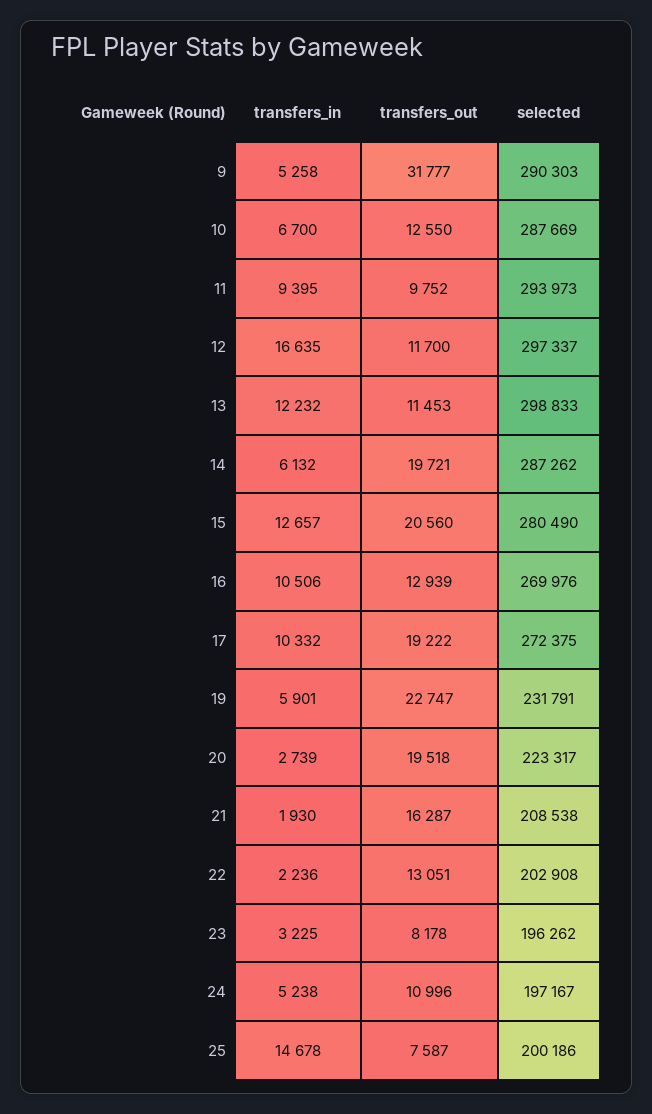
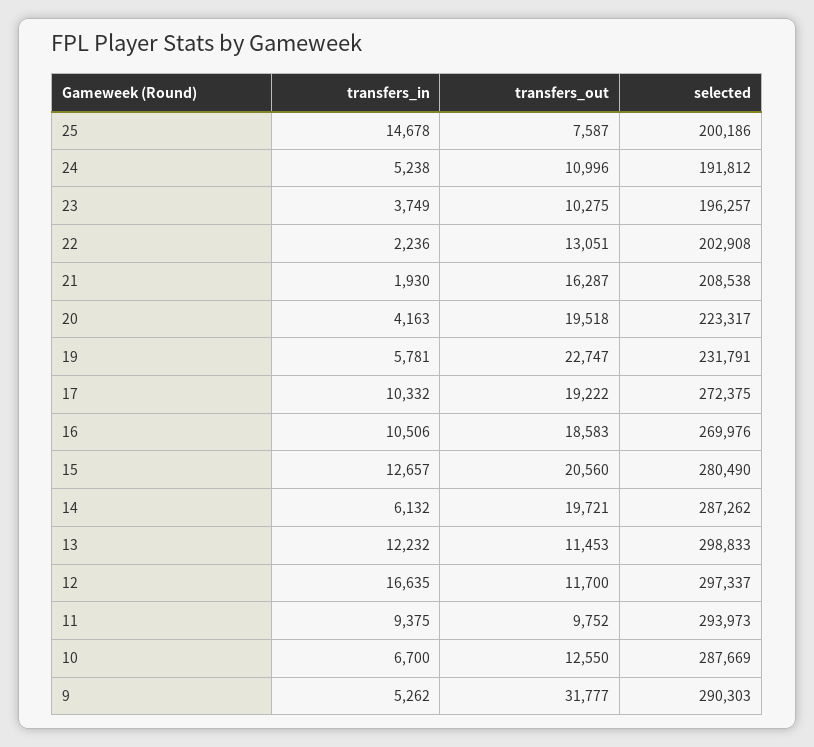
transfers_in, 9: 5258 -> 5262
transfers_in, 11: 9395 -> 9375
transfers_out, 16: 12939 -> 18583
transfers_in, 19: 5901 -> 5781
transfers_in, 20: 2739 -> 4163
transfers_in, 23: 3225 -> 3749
transfers_out, 23: 8178 -> 10275
selected, 23: 196262 -> 196257
selected, 24: 197167 -> 191812

